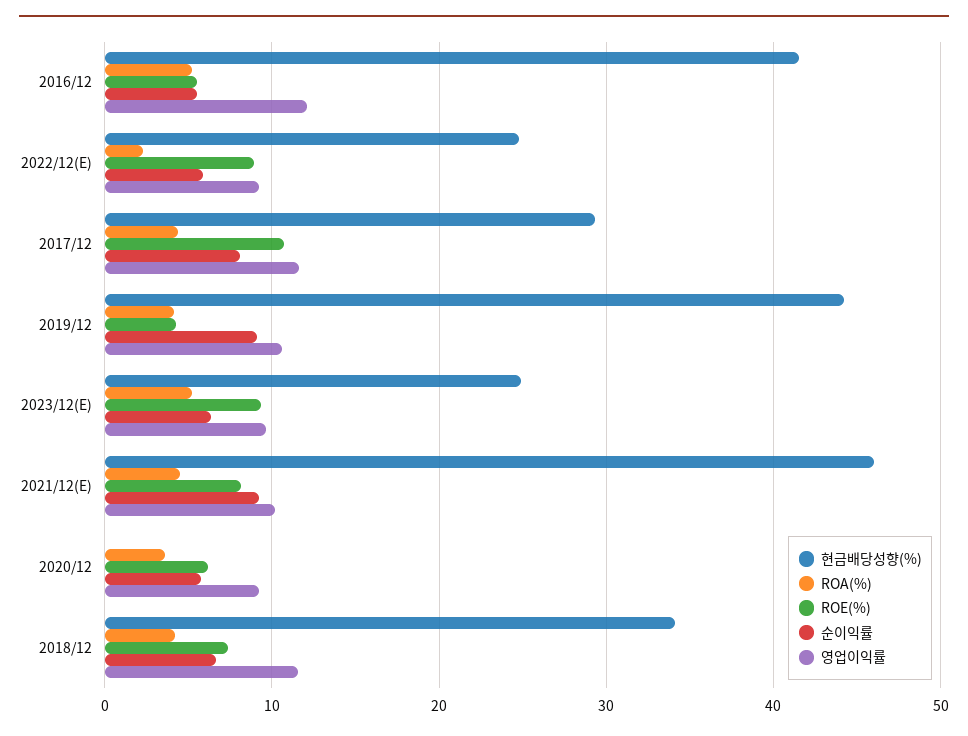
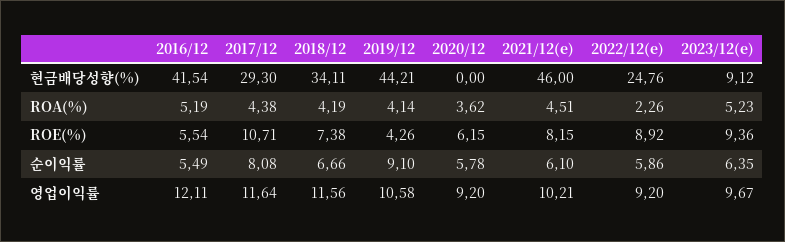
현금배당성향(%), 2023/12(E): 25 -> 9.12
순이익률, 2021/12(E): 9 -> 6.1

